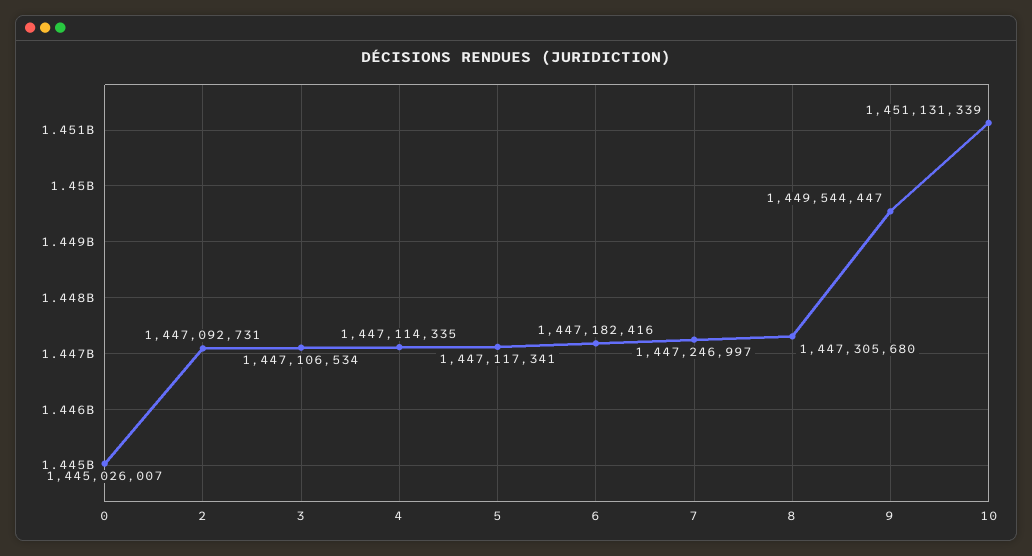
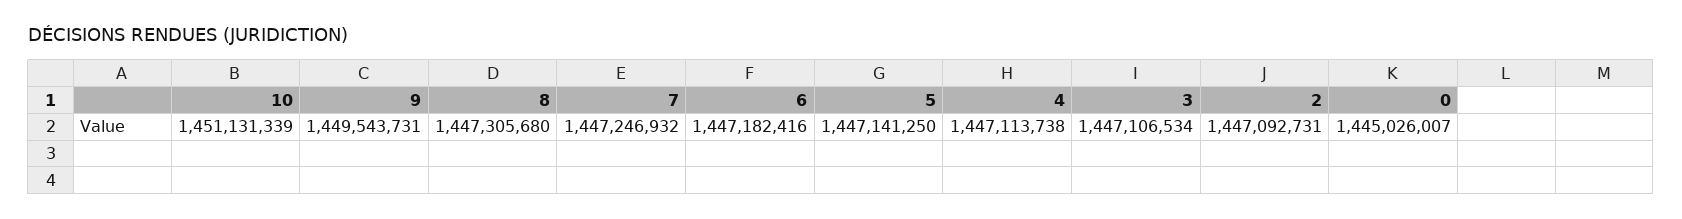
4: 1447114335 -> 1447113738
5: 1447117341 -> 1447141250
7: 1447246997 -> 1447246932
9: 1449544447 -> 1449543731

